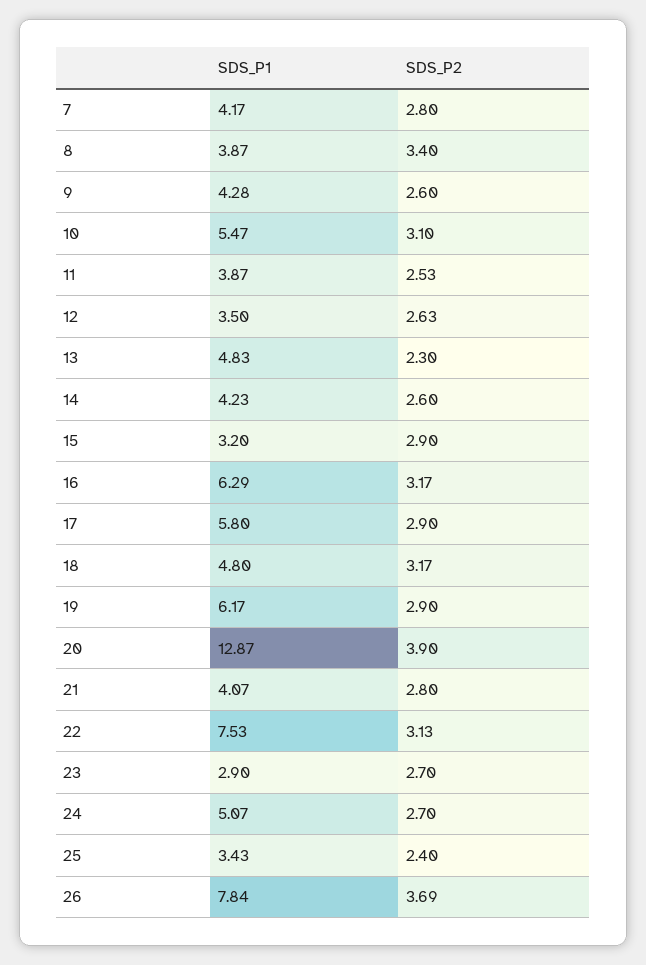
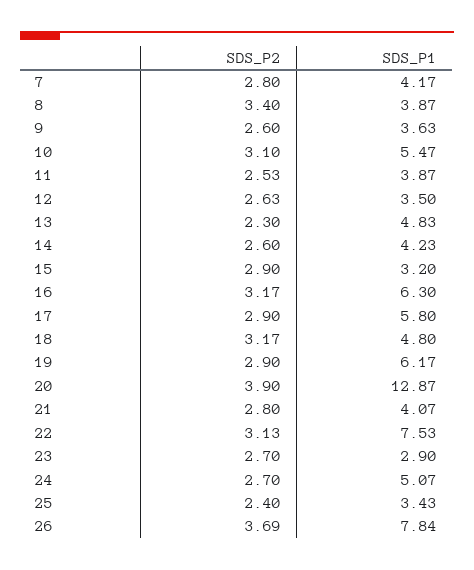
SDS_P1, 9: 4.28 -> 3.63
SDS_P1, 16: 6.29 -> 6.3

